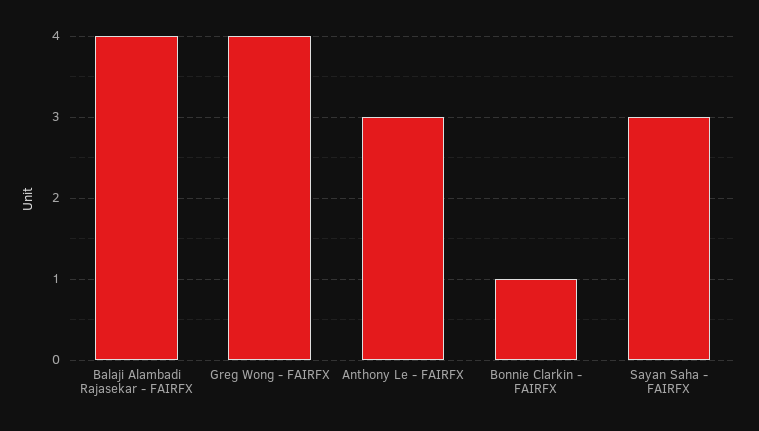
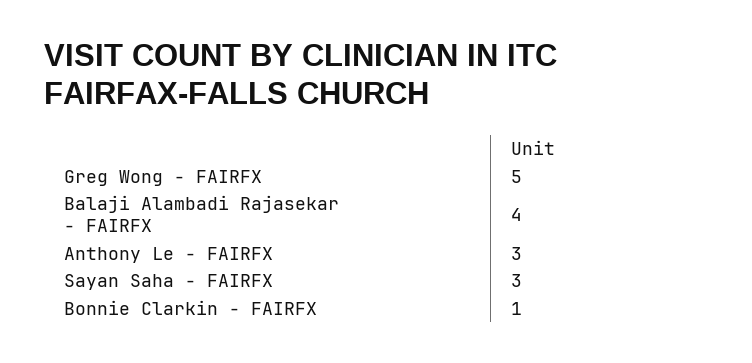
Greg Wong - FAIRFX: 4 -> 5

